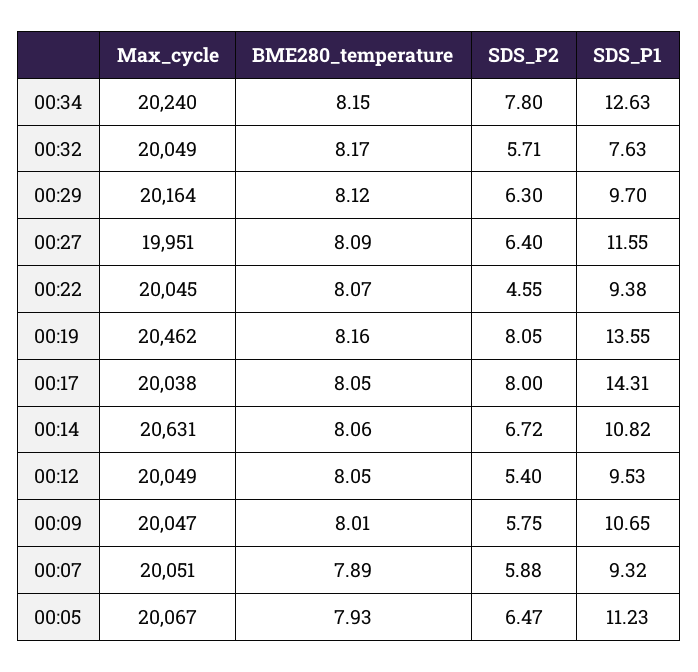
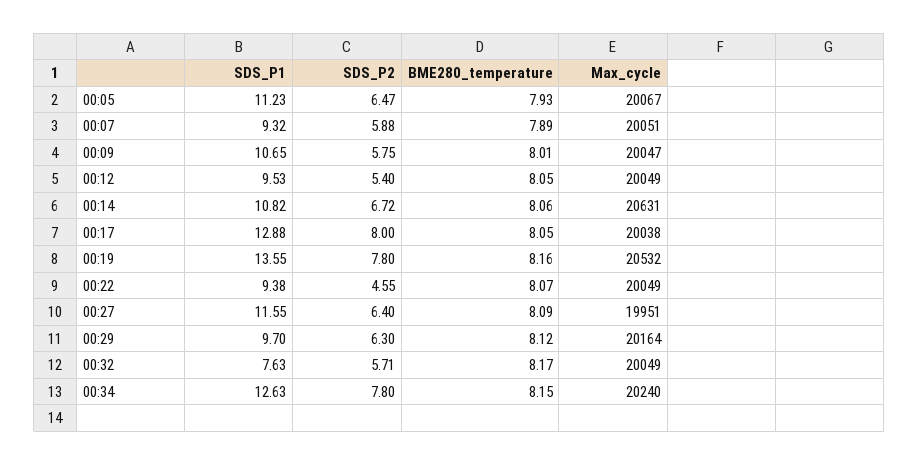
Max_cycle, 00:22: 20045 -> 20049
Max_cycle, 00:19: 20462 -> 20532
SDS_P2, 00:19: 8.05 -> 7.8
SDS_P1, 00:17: 14.31 -> 12.88

